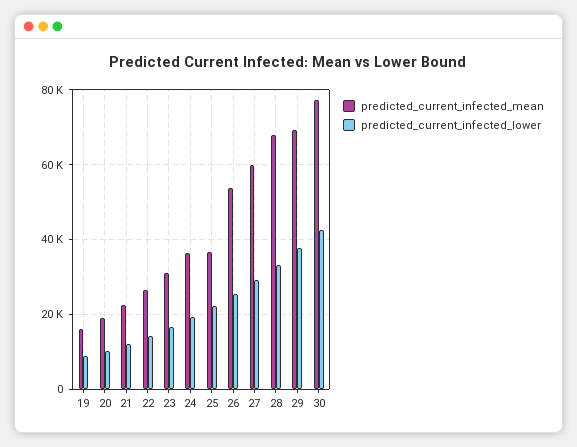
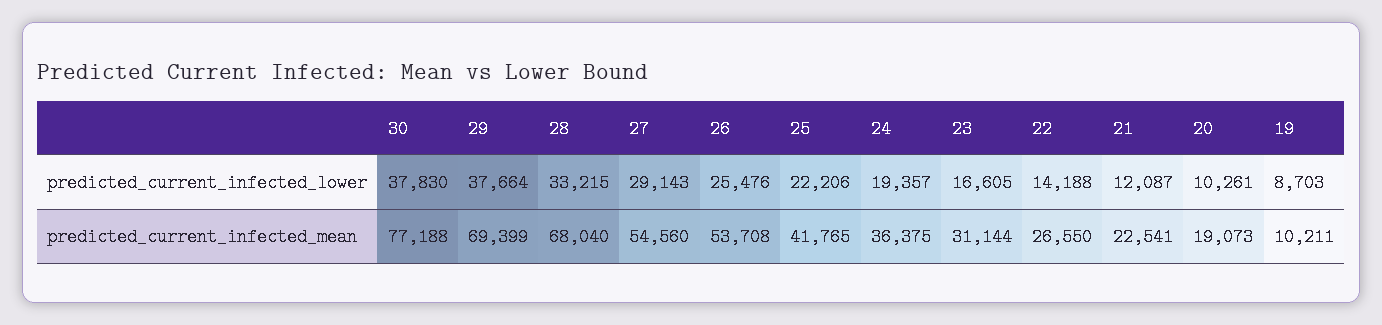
predicted_current_infected_mean, 19: 16000 -> 10211
predicted_current_infected_mean, 25: 36000 -> 41765
predicted_current_infected_mean, 27: 60000 -> 54560
predicted_current_infected_lower, 30: 42000 -> 37830

